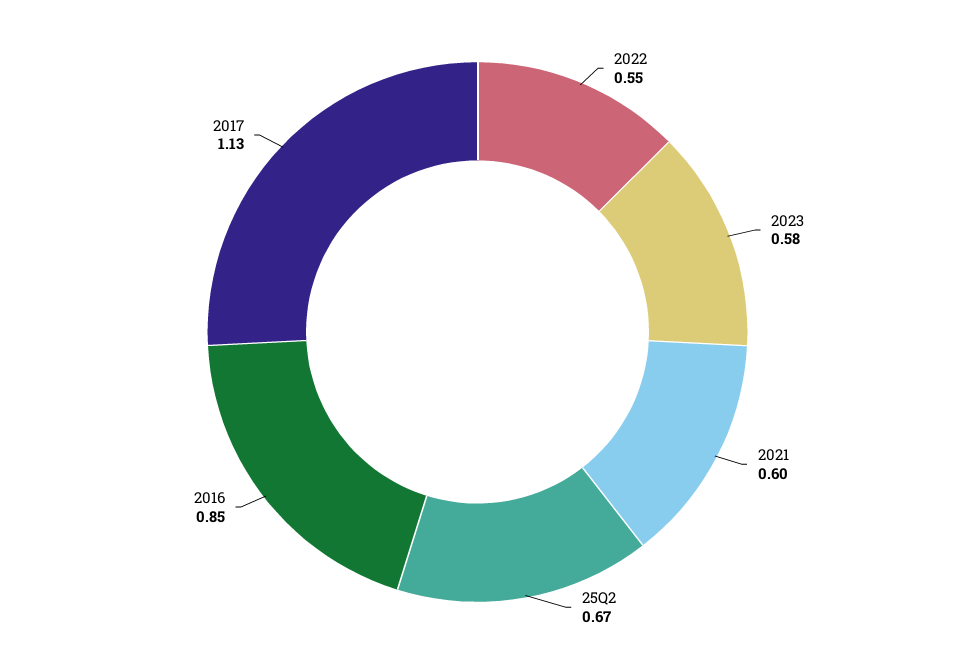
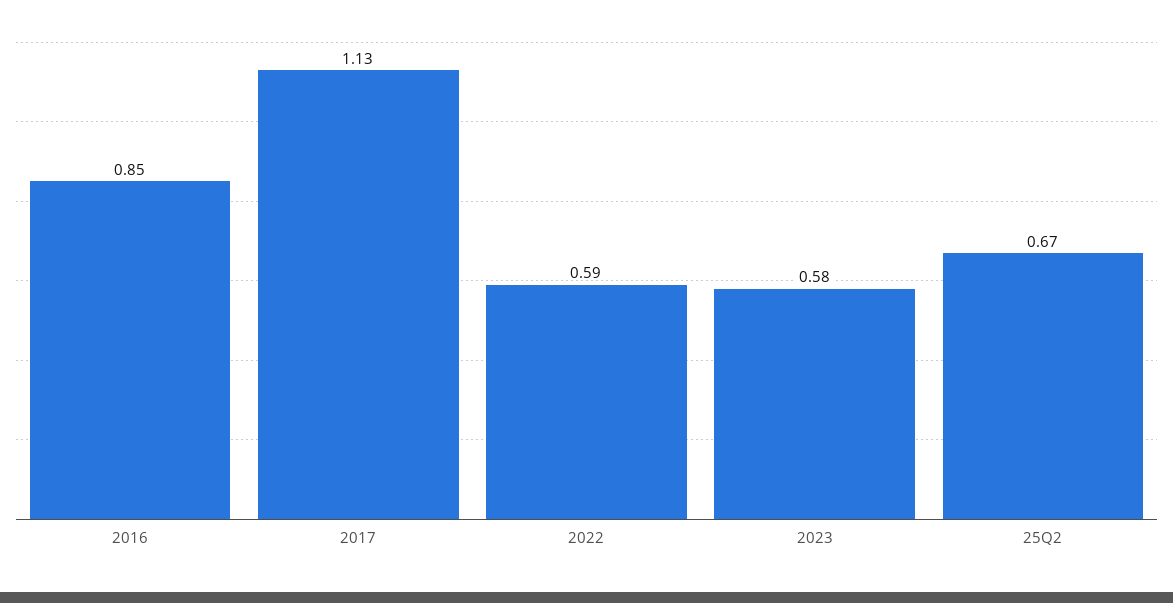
2022: 0.55 -> 0.59
2021: 0.6 -> none

